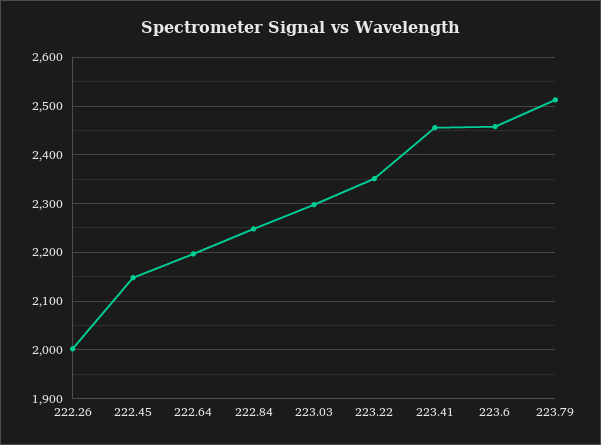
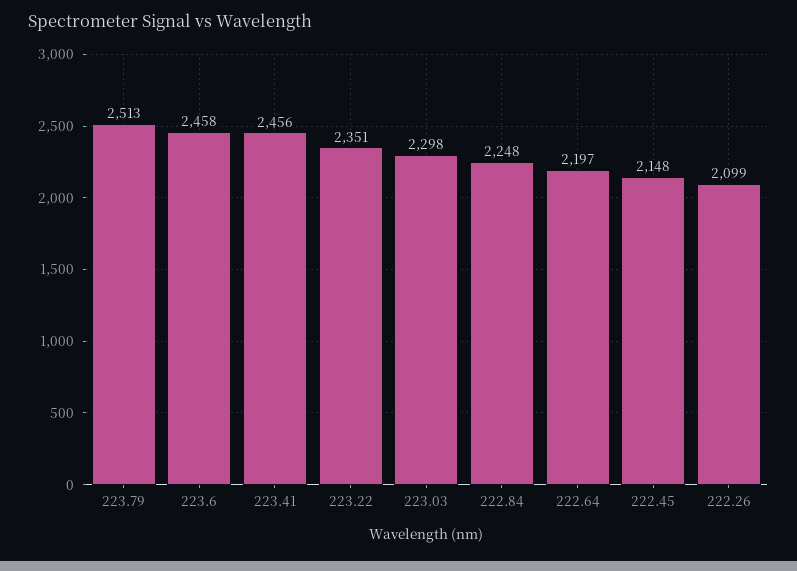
222.26: 2000 -> 2099

